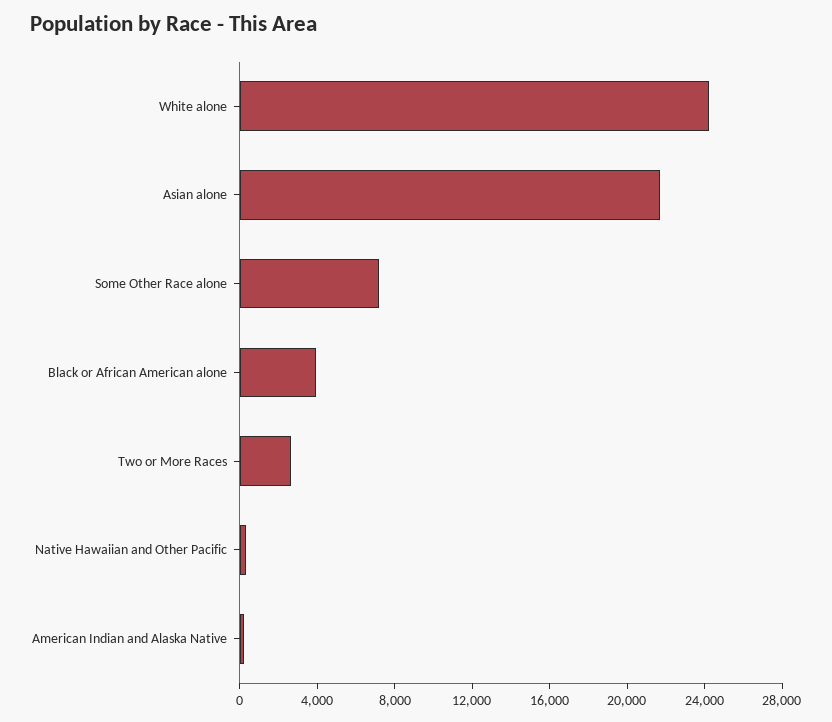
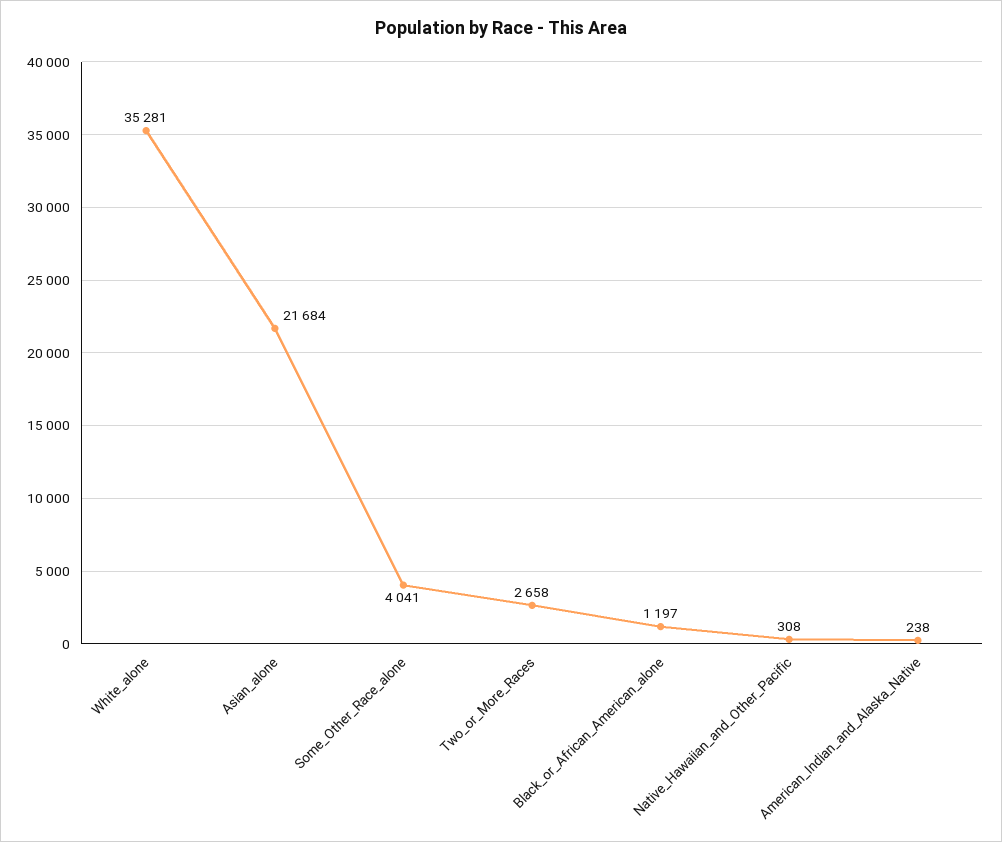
White alone: 24000 -> 35281
Some Other Race alone: 7000 -> 4041
Black or African American alone: 4000 -> 1197

